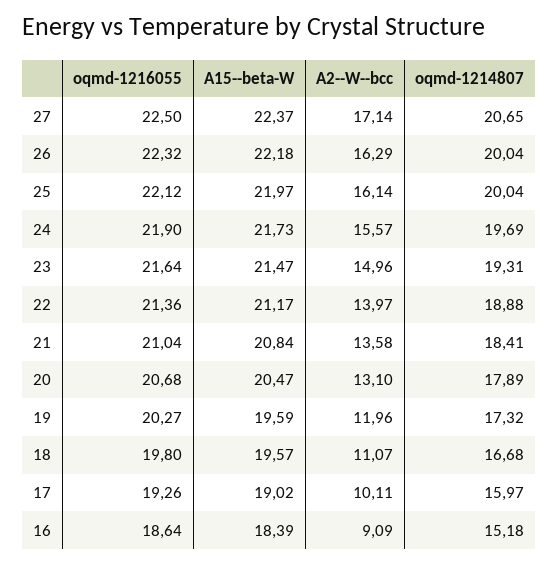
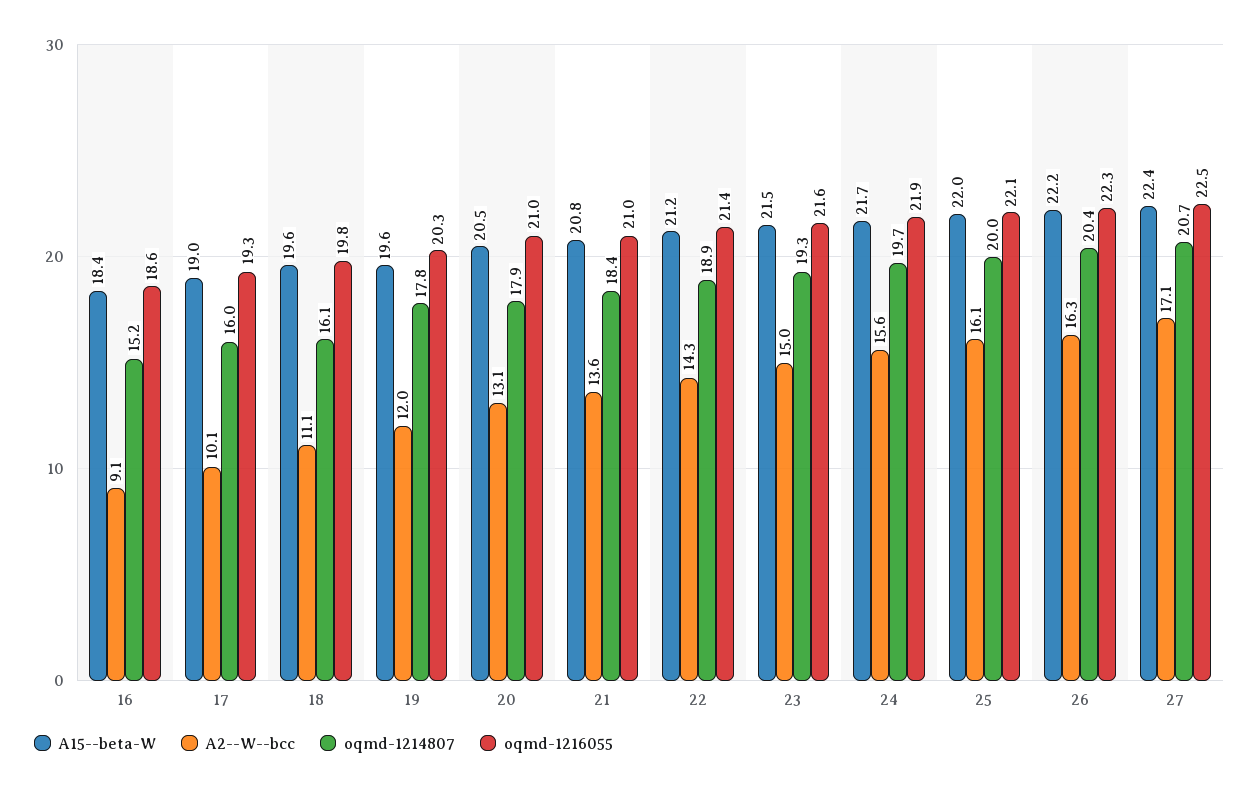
oqmd-1214807, 26: 20.04 -> 20.4
A2--W--bcc, 22: 13.97 -> 14.3
oqmd-1216055, 20: 20.68 -> 21
oqmd-1214807, 19: 17.32 -> 17.8
oqmd-1214807, 18: 16.68 -> 16.1

